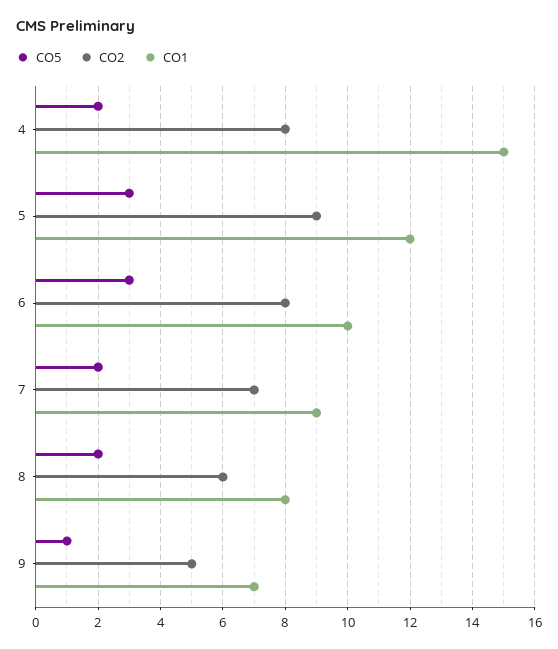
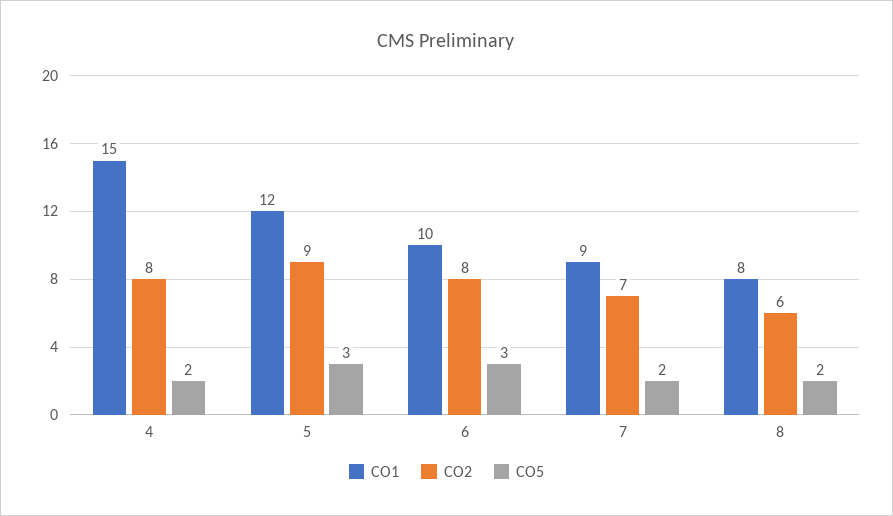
CO5, 9: 1 -> none
CO2, 9: 5 -> none
CO1, 9: 7 -> none

